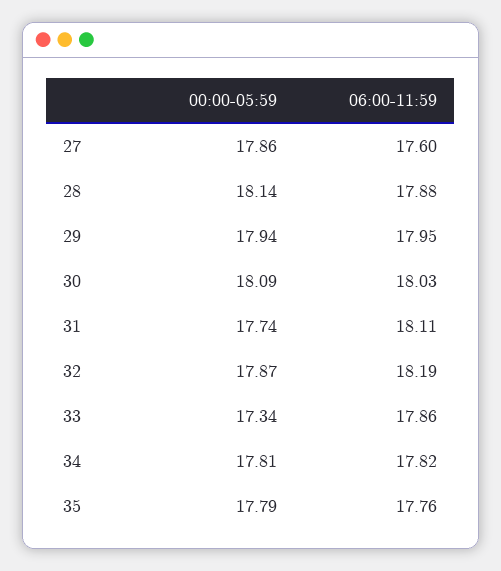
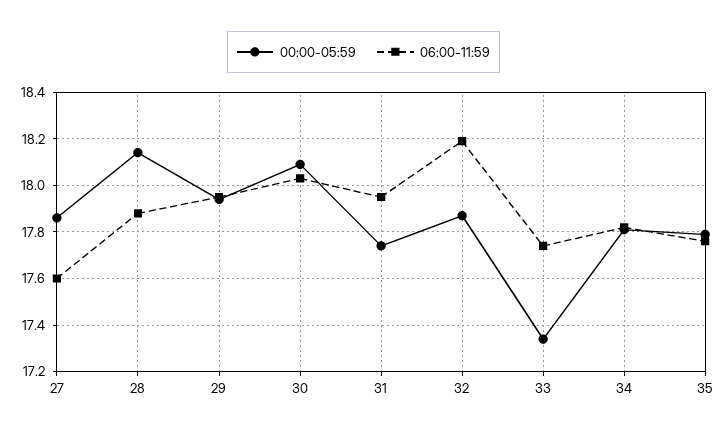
06:00-11:59, 31: 18.11 -> 17.95
06:00-11:59, 33: 17.86 -> 17.75

